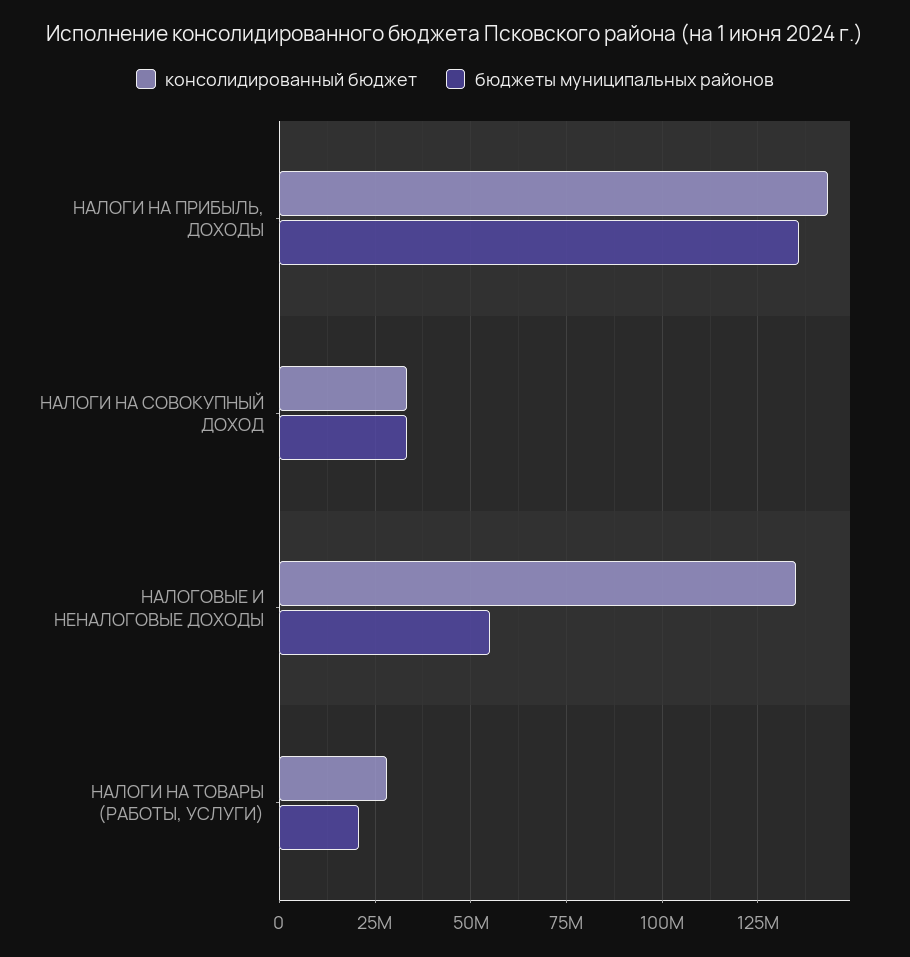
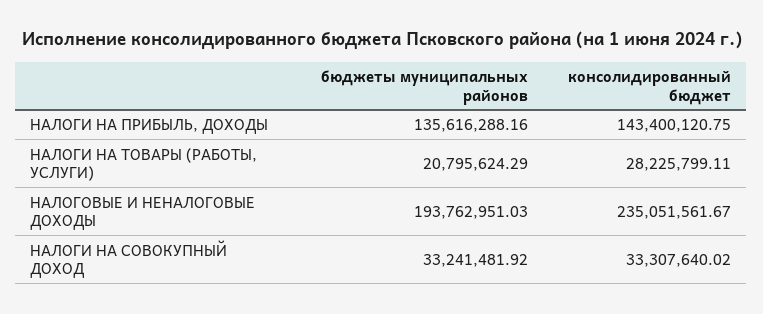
консолидированный бюджет, НАЛОГОВЫЕ И НЕНАЛОГОВЫЕ ДОХОДЫ: 135000000 -> 235051561.67
бюджеты муниципальных районов, НАЛОГОВЫЕ И НЕНАЛОГОВЫЕ ДОХОДЫ: 55000000 -> 193762951.03

